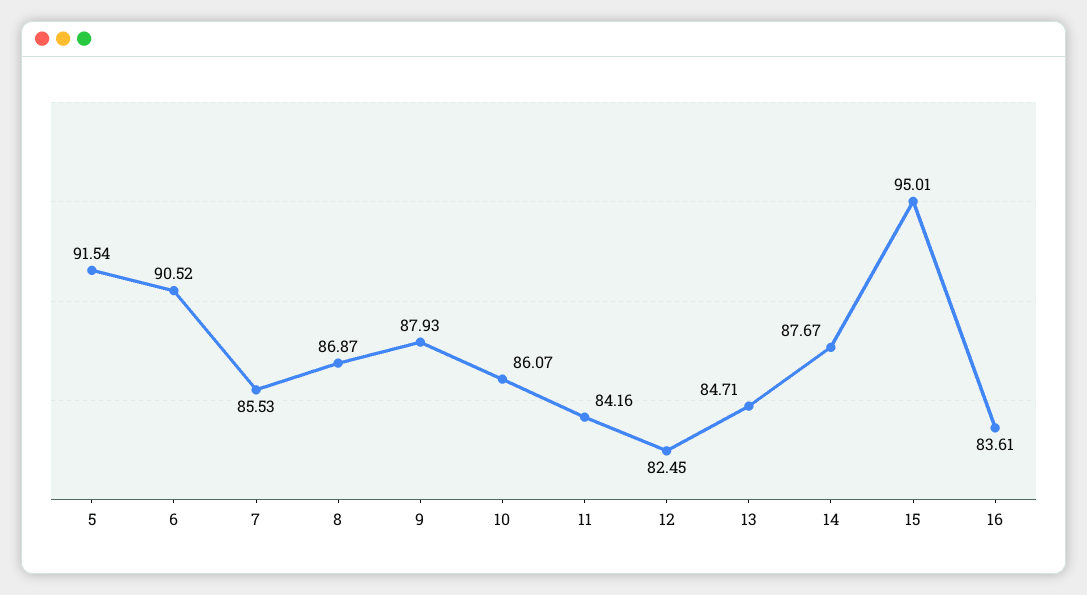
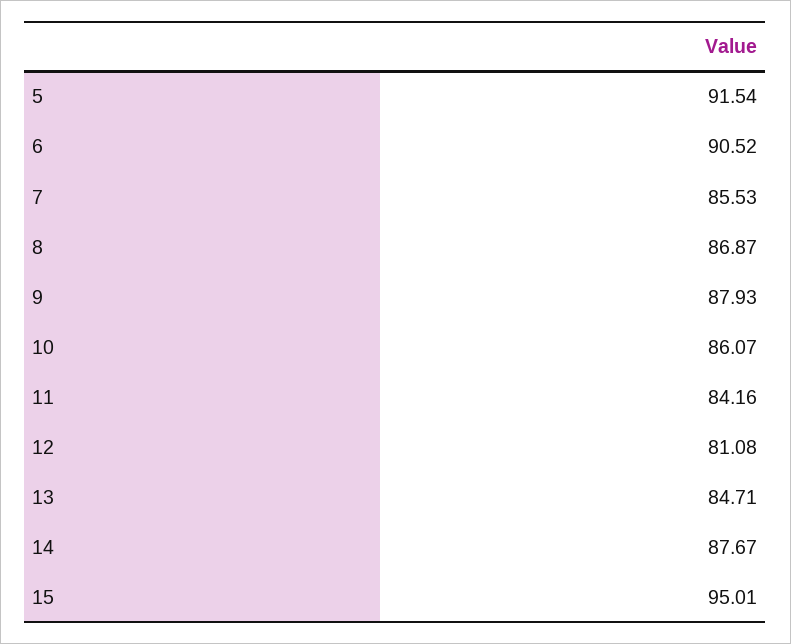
12: 82.45 -> 81.08
16: 83.61 -> none

